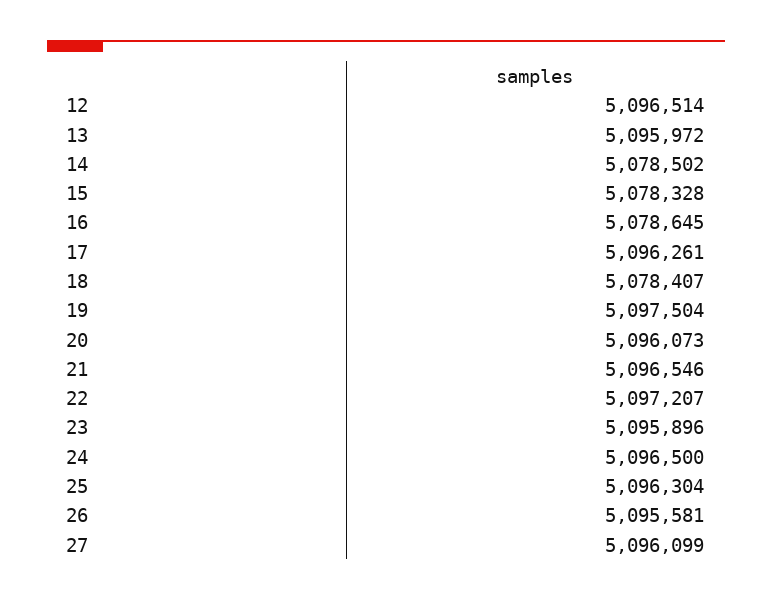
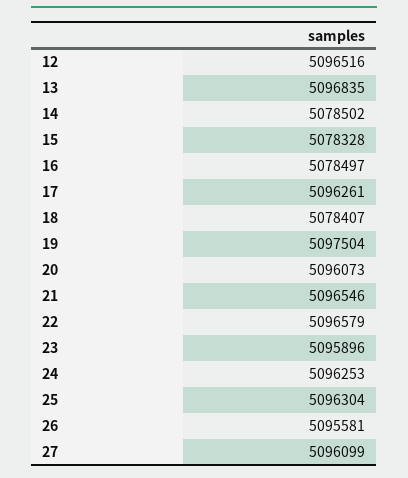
12: 5096514 -> 5096516
13: 5095972 -> 5096835
16: 5078645 -> 5078497
22: 5097207 -> 5096579
24: 5096500 -> 5096253

